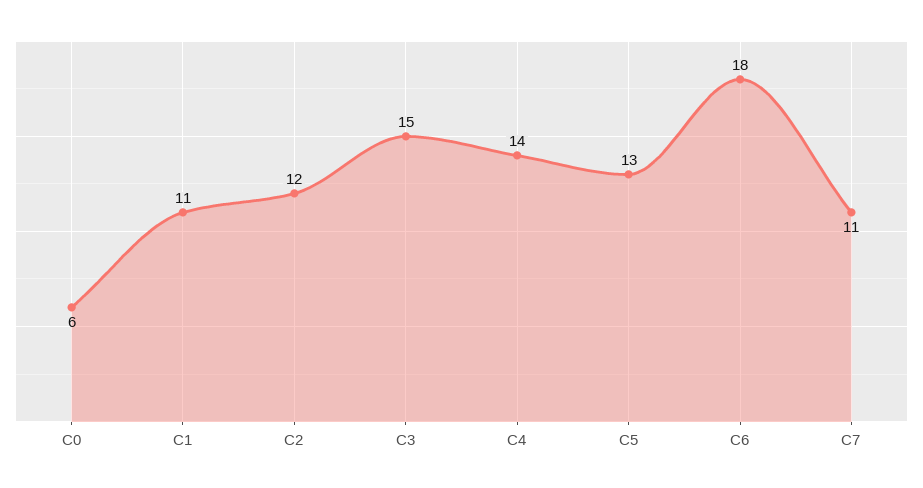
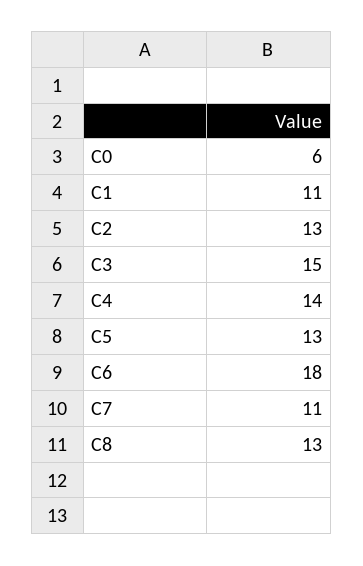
C2: 12 -> 13
C8: none -> 13

